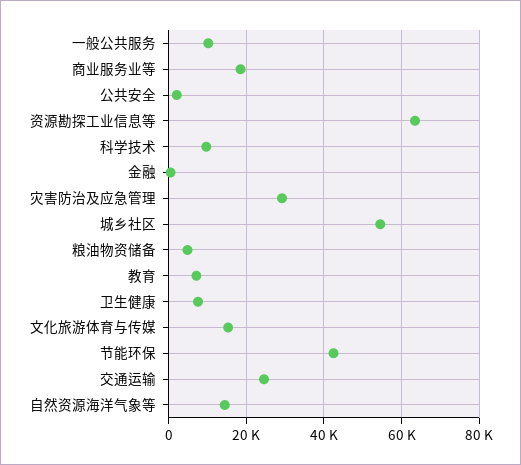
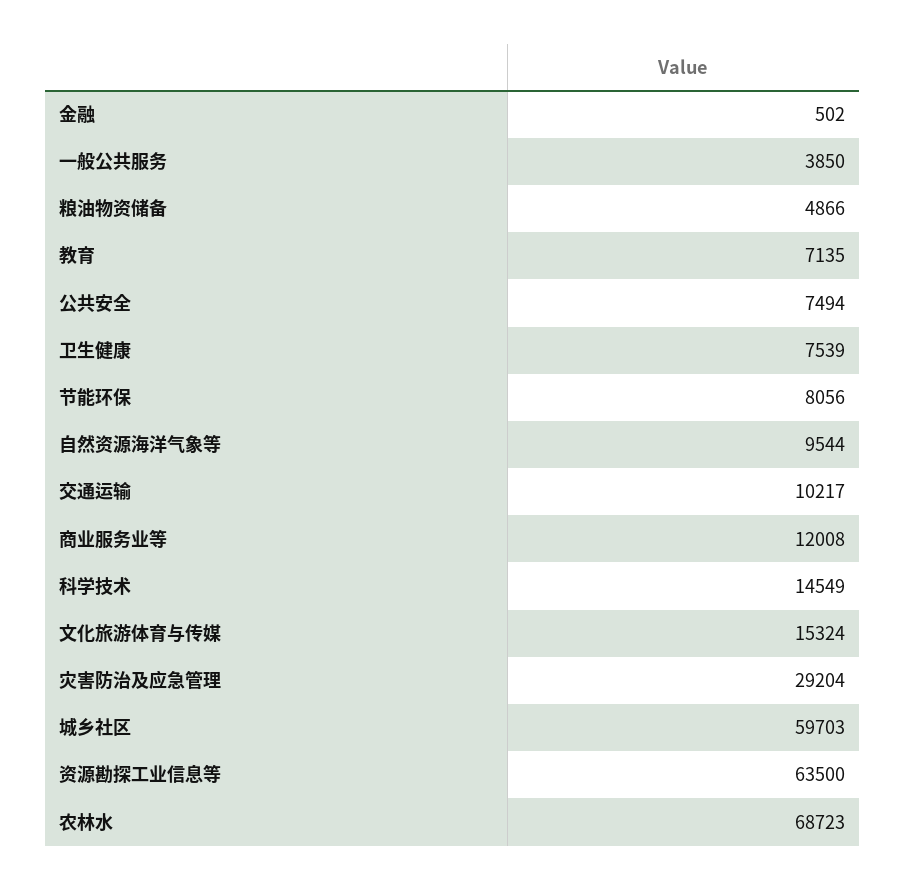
一般公共服务: 10000 -> 3850
商业服务业等: 18000 -> 12008
公共安全: 2000 -> 7494
科学技术: 10000 -> 14549
城乡社区: 54000 -> 59703
节能环保: 42000 -> 8056
交通运输: 24000 -> 10217
自然资源海洋气象等: 14000 -> 9544
农林水: none -> 68723

